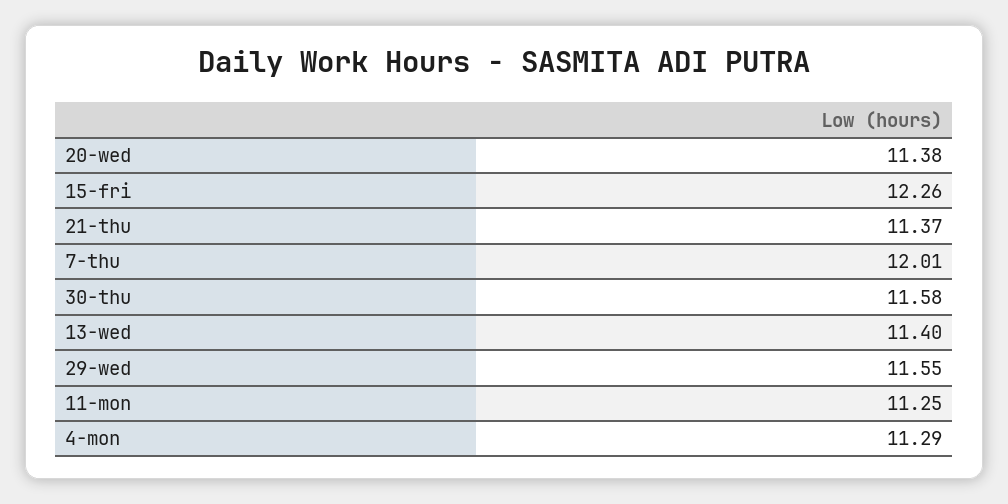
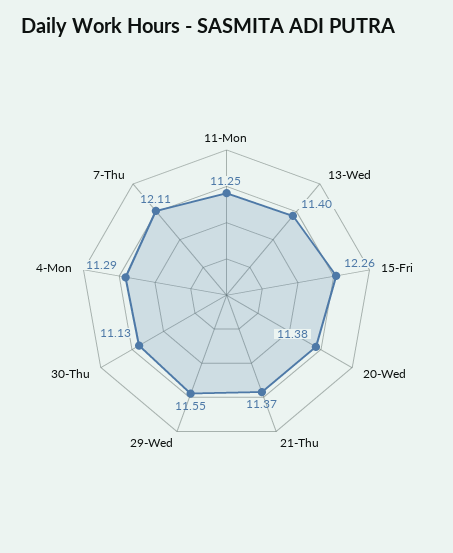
7-thu: 12.01 -> 12.11
30-thu: 11.58 -> 11.13

